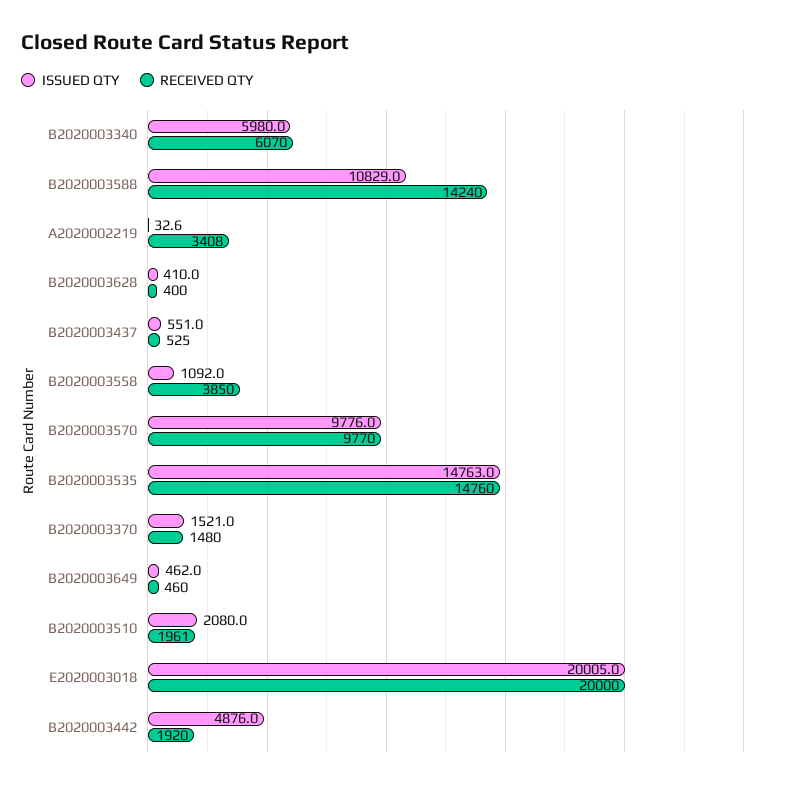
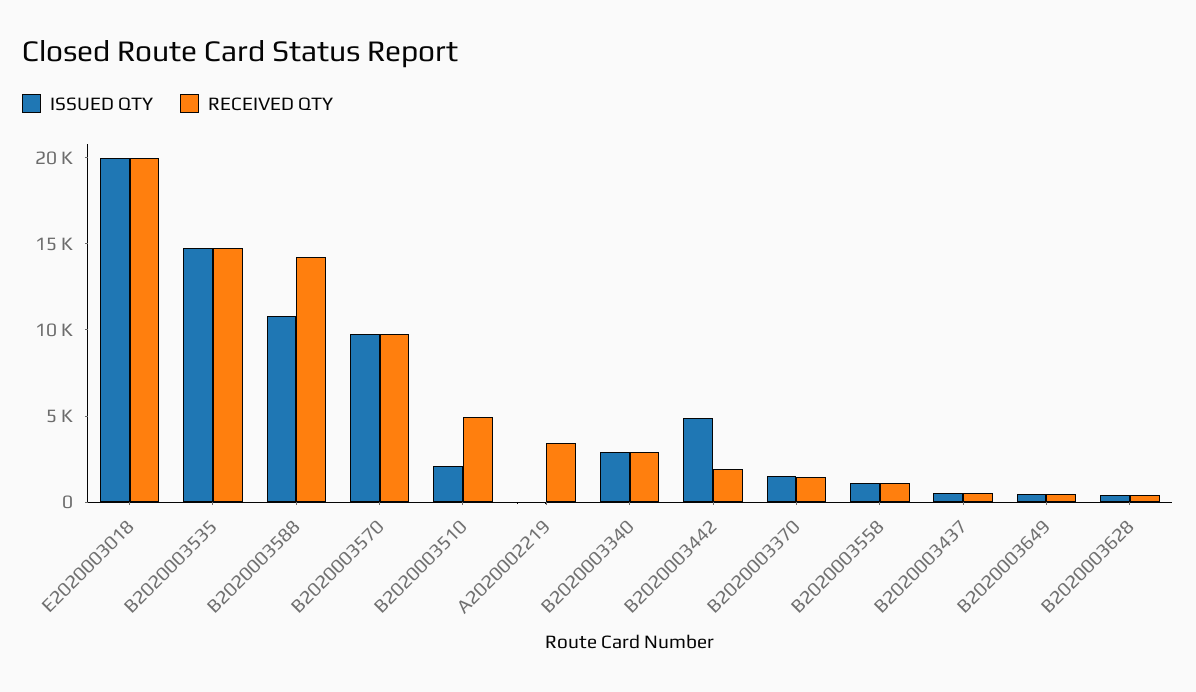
ISSUED QTY, B2020003340: 5980 -> 3000
RECEIVED QTY, B2020003340: 6070 -> 3000
RECEIVED QTY, B2020003558: 3850 -> 1000
RECEIVED QTY, B2020003510: 1961 -> 5000

